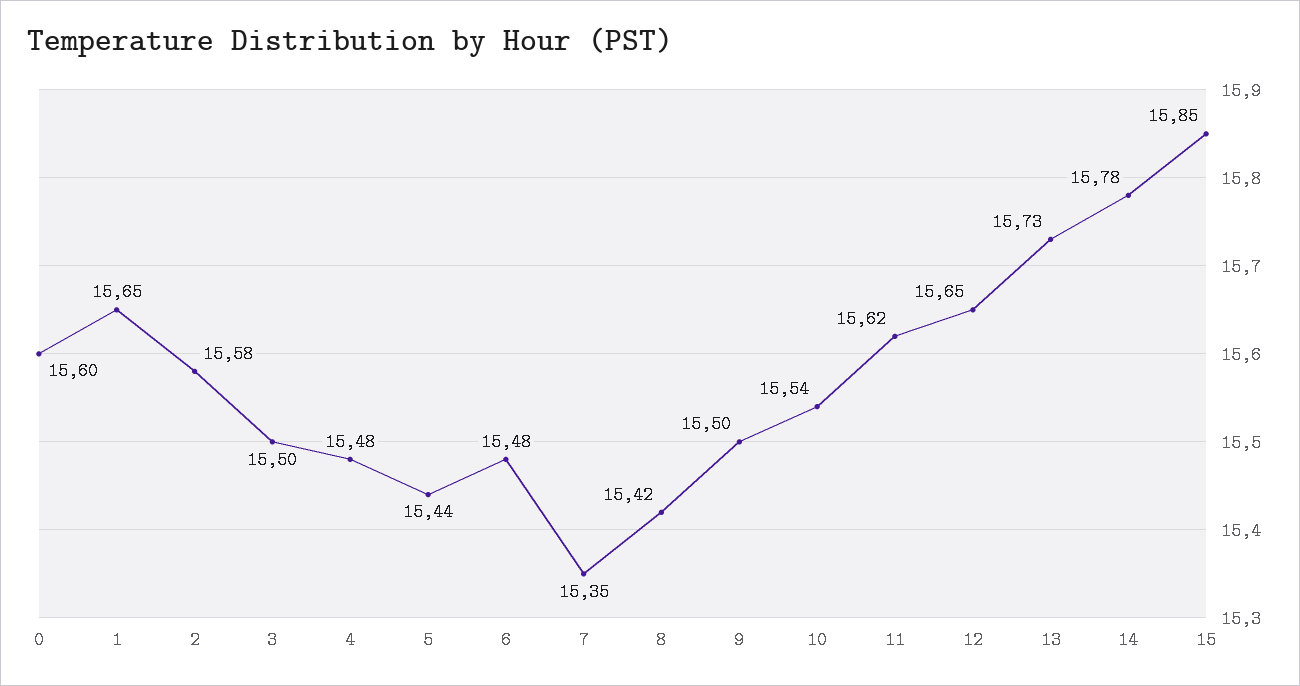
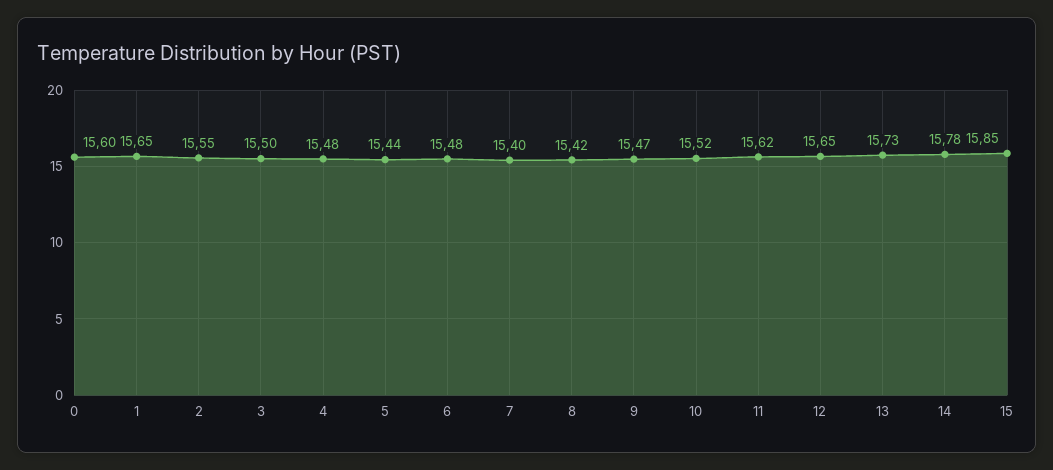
2: 15.58 -> 15.55
7: 15.35 -> 15.4
9: 15.5 -> 15.47
10: 15.54 -> 15.52

